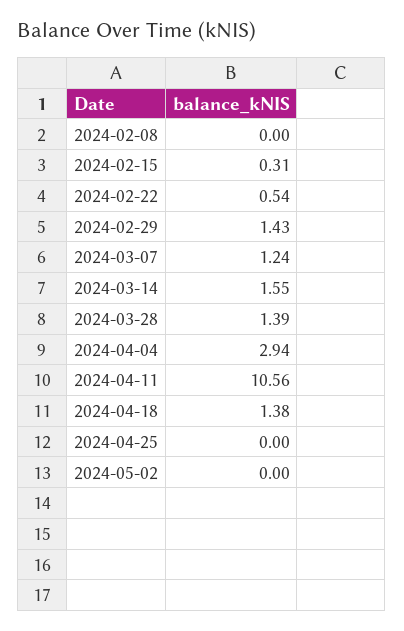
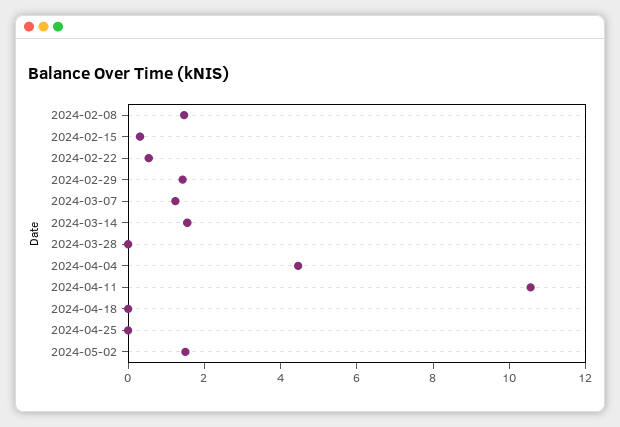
2024-02-08: 0 -> 1.5
2024-03-28: 1.39 -> 0
2024-04-04: 2.94 -> 4.5
2024-04-18: 1.38 -> 0
2024-05-02: 0 -> 1.5

